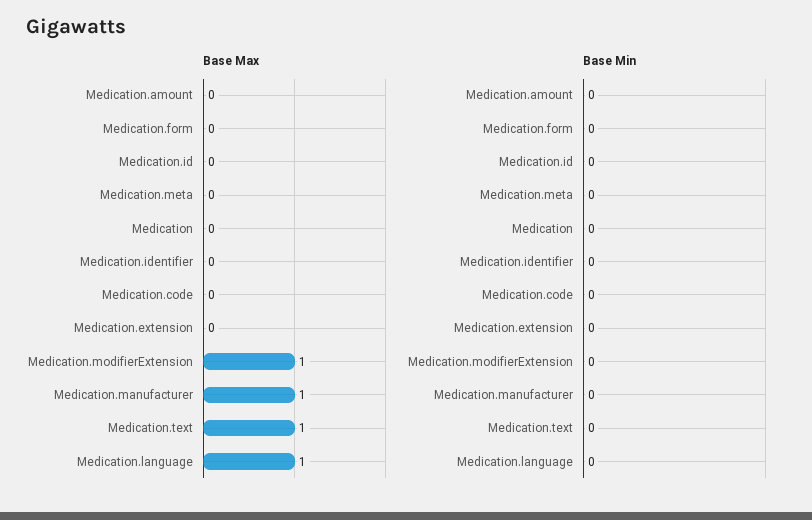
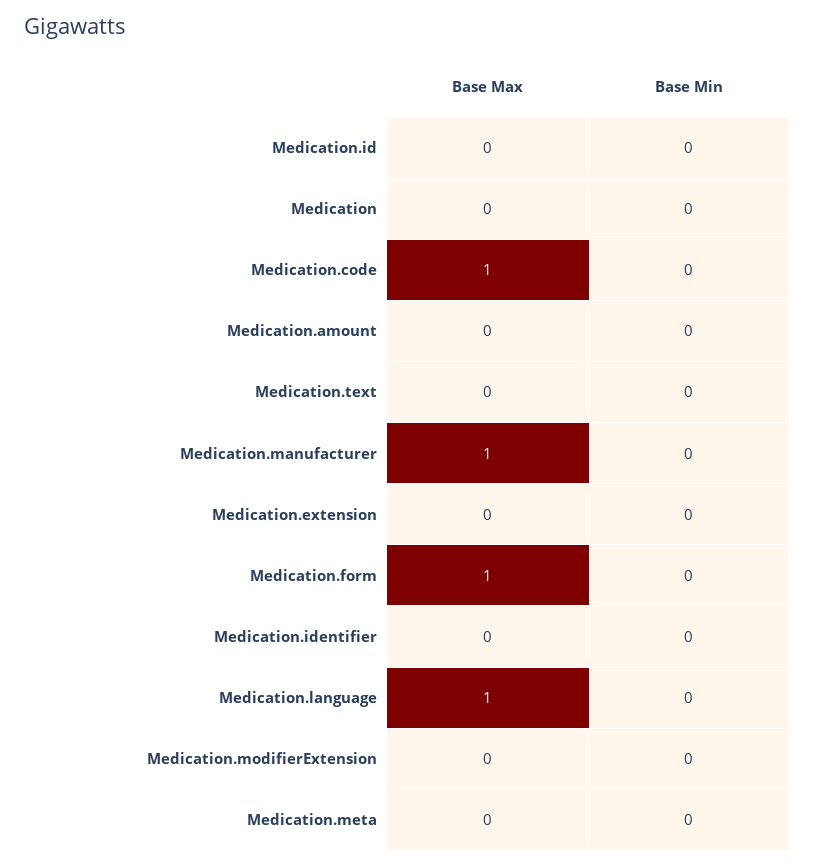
Base Max, Medication.form: 0 -> 1
Base Max, Medication.code: 0 -> 1
Base Max, Medication.modifierExtension: 1 -> 0
Base Max, Medication.text: 1 -> 0

